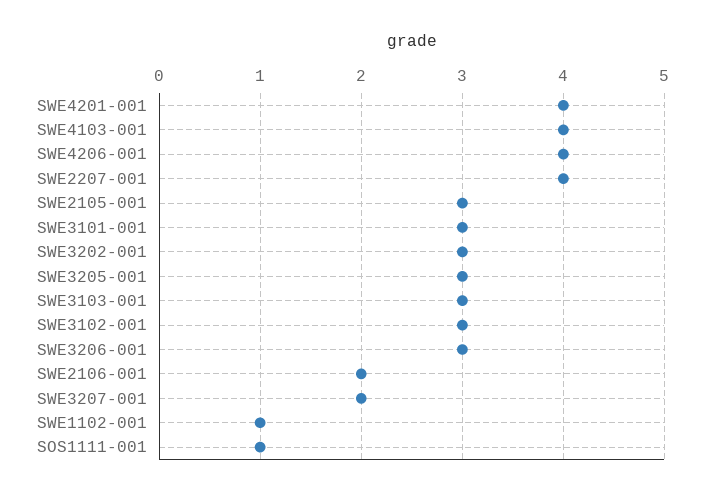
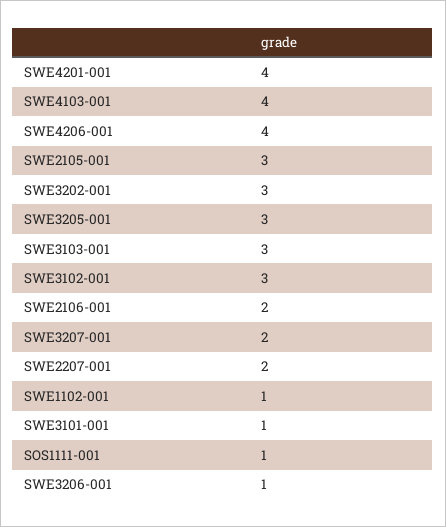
SWE2207-001: 4 -> 2
SWE3101-001: 3 -> 1
SWE3206-001: 3 -> 1

